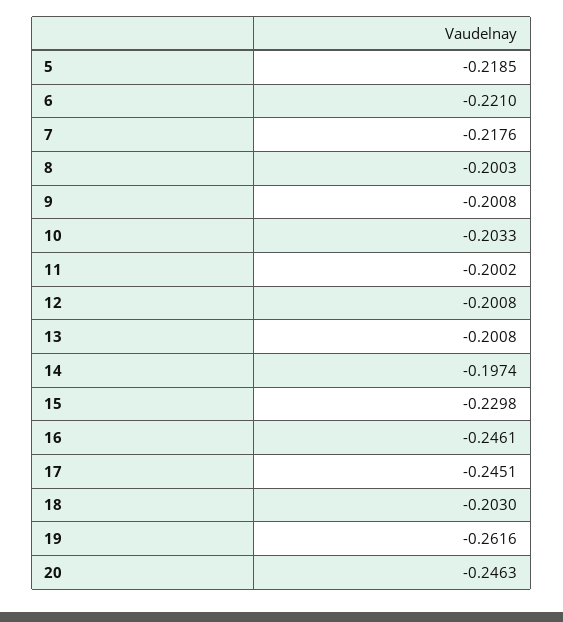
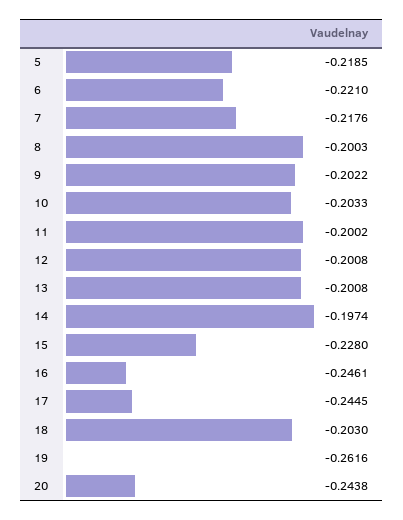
9: -0.2008 -> -0.2022
15: -0.2298 -> -0.228
17: -0.2451 -> -0.2445
20: -0.2463 -> -0.2438

